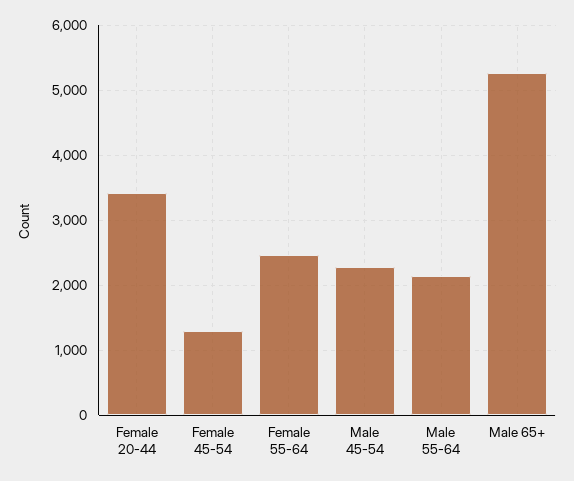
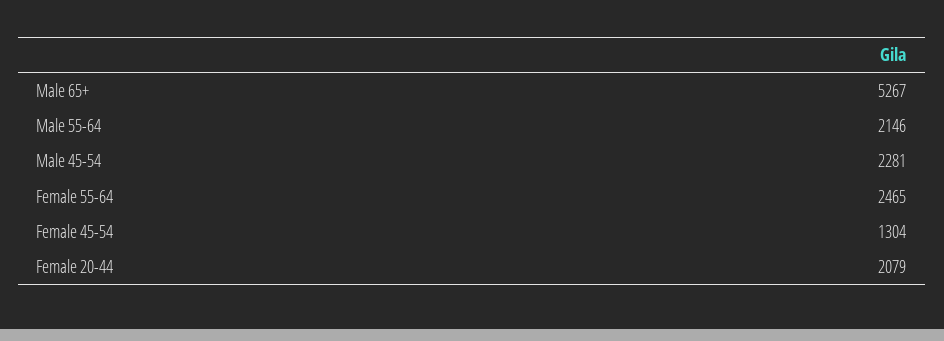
Female 20-44: 3400 -> 2079

